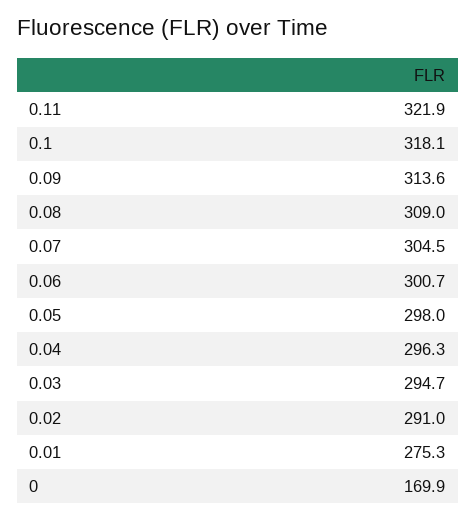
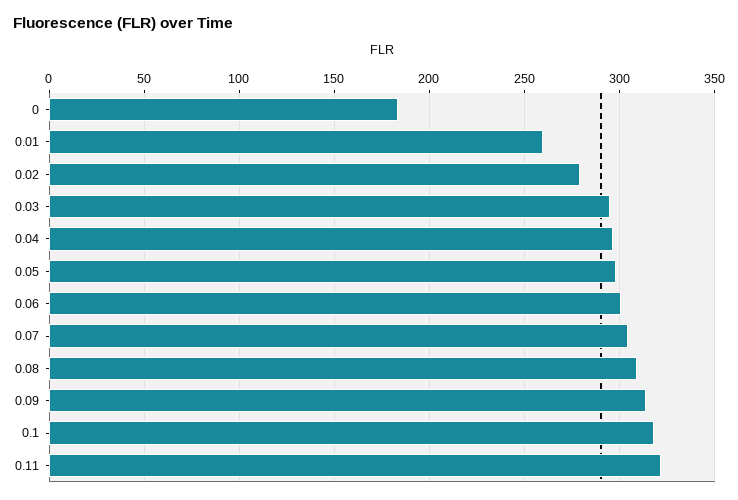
0.02: 291 -> 280
0.01: 275.3 -> 260
0: 169.9 -> 185

